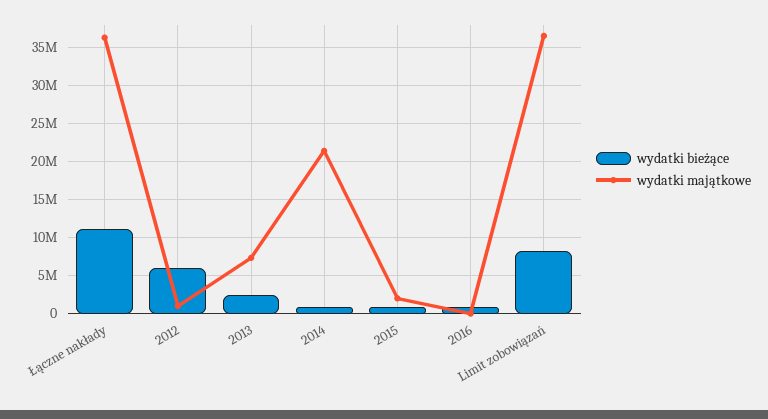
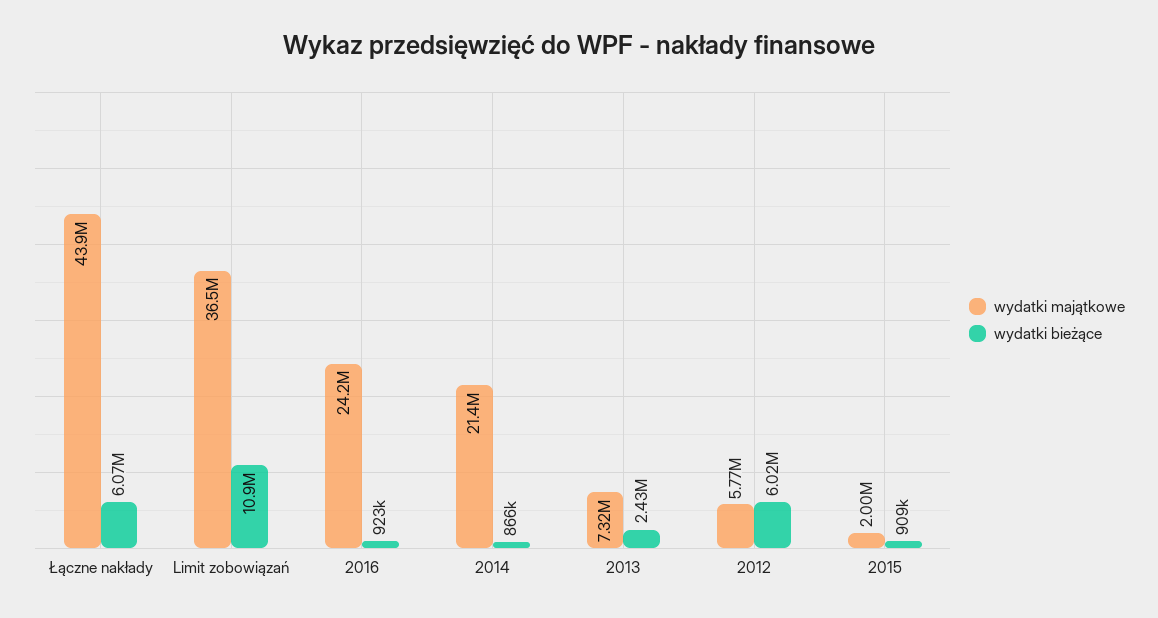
wydatki bieżące, Łączne nakłady: 11000000 -> 6070000
wydatki majątkowe, Łączne nakłady: 36000000 -> 43900000
wydatki majątkowe, 2012: 1000000 -> 5770000
wydatki majątkowe, 2016: 0 -> 24200000
wydatki bieżące, Limit zobowiązań: 8000000 -> 10900000

